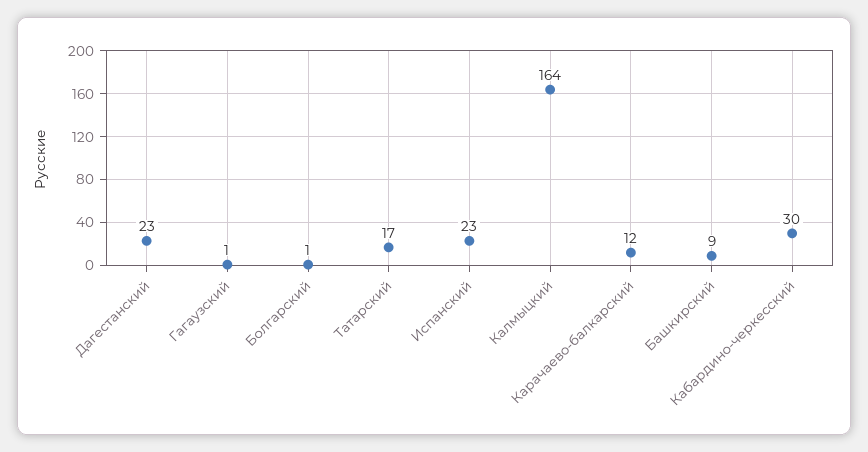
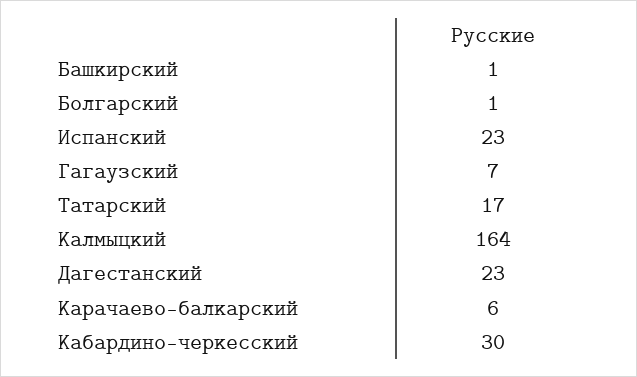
Гагаузский: 1 -> 7
Карачаево-балкарский: 12 -> 6
Башкирский: 9 -> 1

